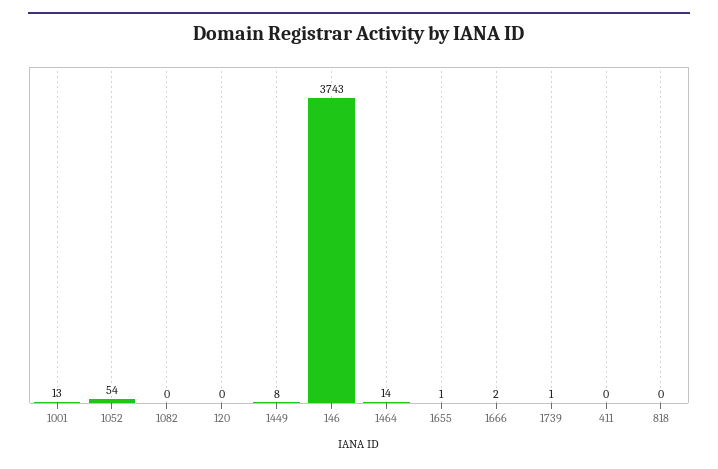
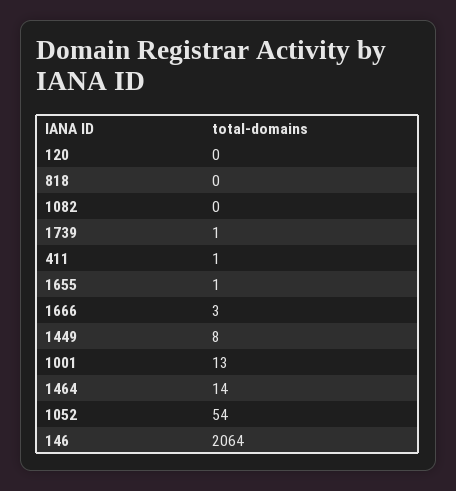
146: 3743 -> 2064
1666: 2 -> 3
411: 0 -> 1

